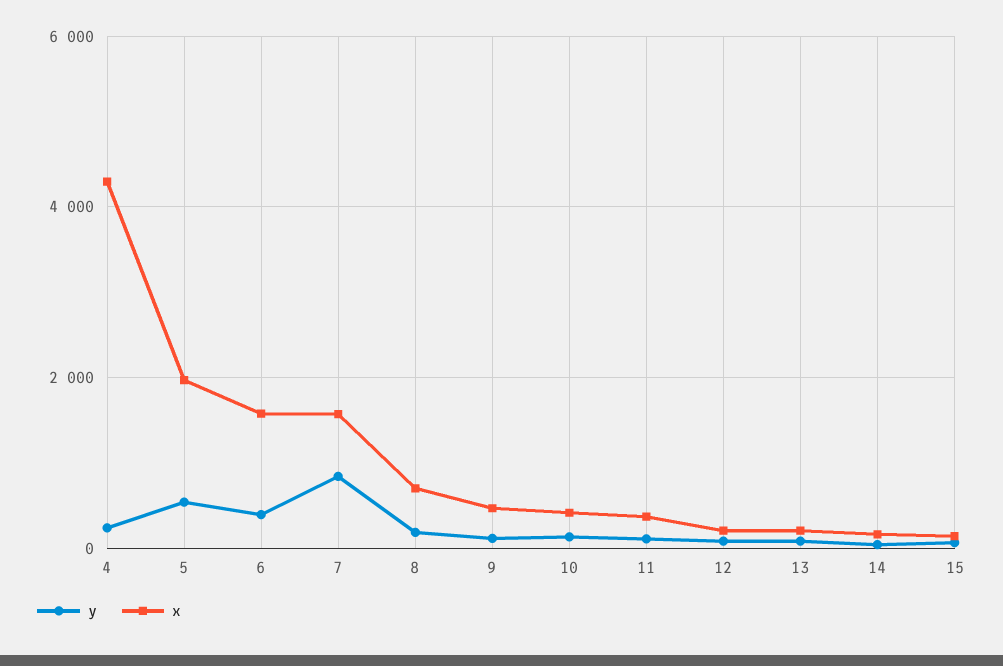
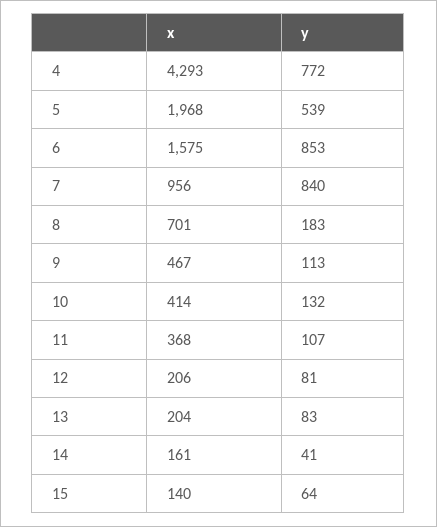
y, 4: 200 -> 772
y, 6: 400 -> 853
x, 7: 1600 -> 956

